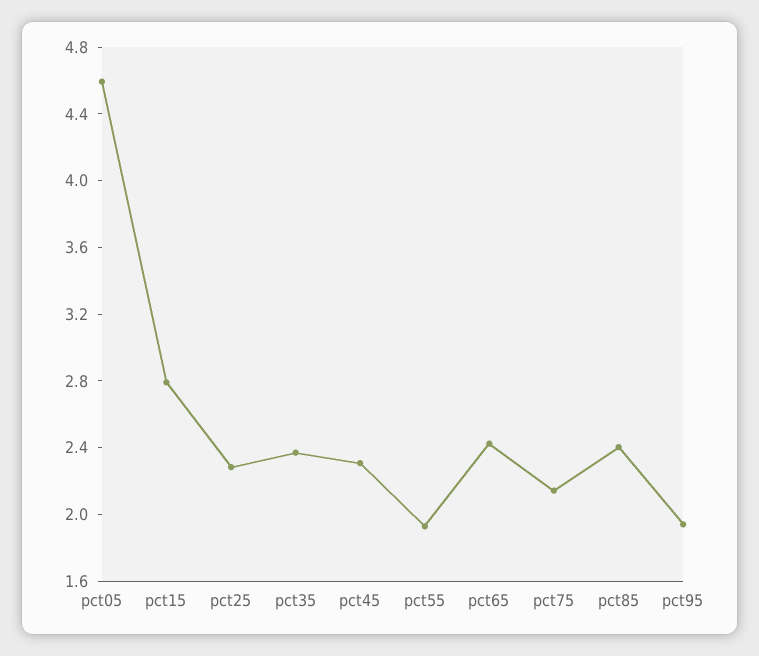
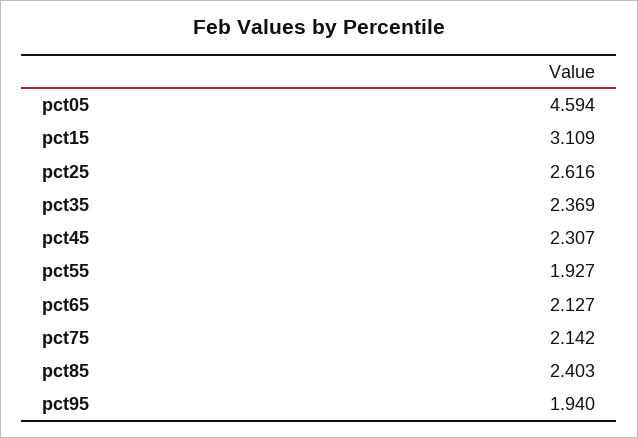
pct15: 2.8 -> 3.109
pct25: 2.3 -> 2.616
pct65: 2.4 -> 2.127

